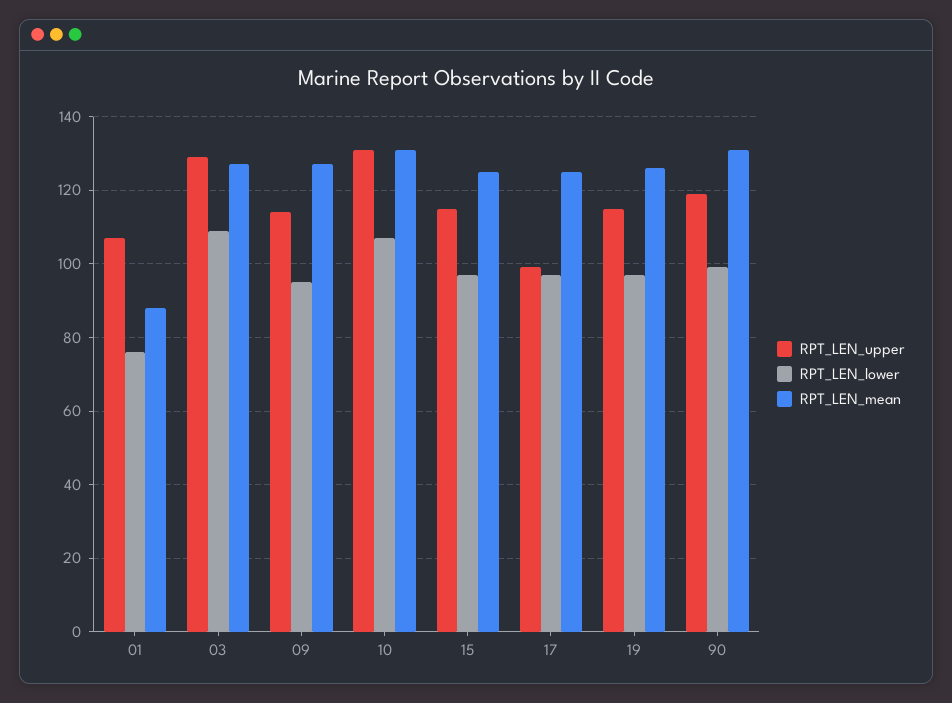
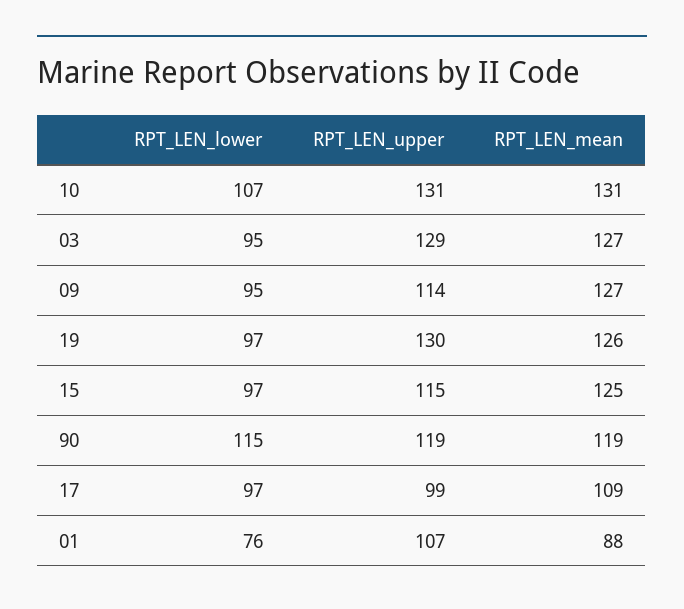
RPT_LEN_lower, 03: 110 -> 95
RPT_LEN_mean, 17: 125 -> 109
RPT_LEN_upper, 19: 115 -> 130
RPT_LEN_lower, 90: 100 -> 115
RPT_LEN_mean, 90: 130 -> 119

